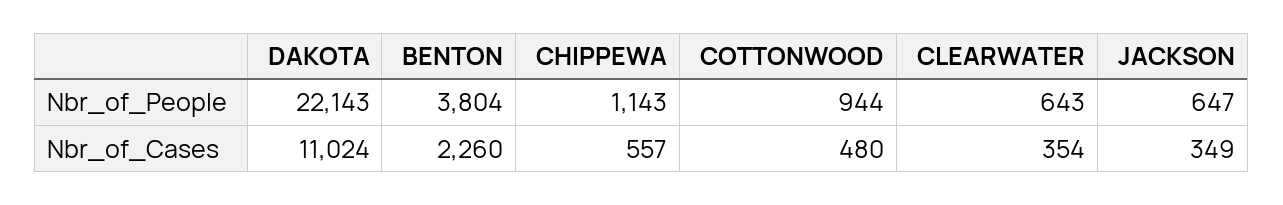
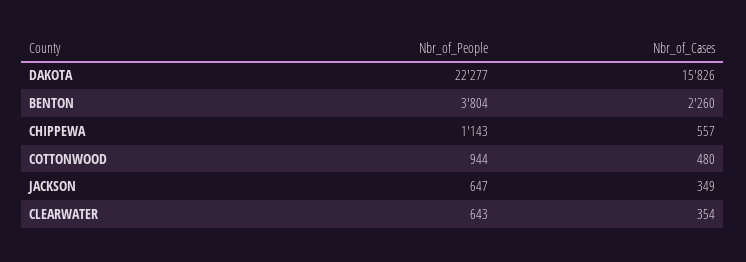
DAKOTA, Nbr_of_People: 22143 -> 22277
DAKOTA, Nbr_of_Cases: 11024 -> 15826

